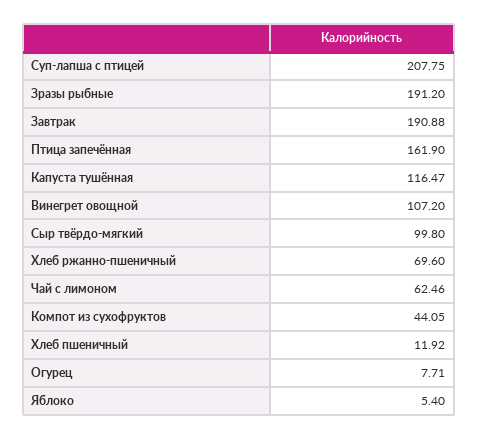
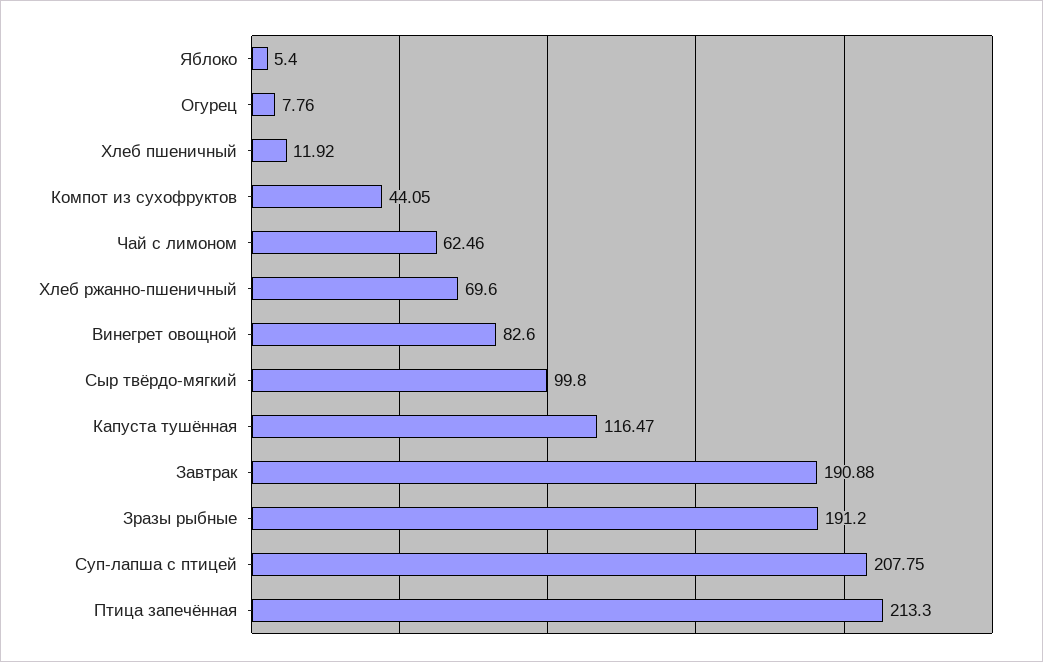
Птица запечённая: 161.9 -> 213.3
Винегрет овощной: 107.2 -> 82.6
Огурец: 7.71 -> 7.76

